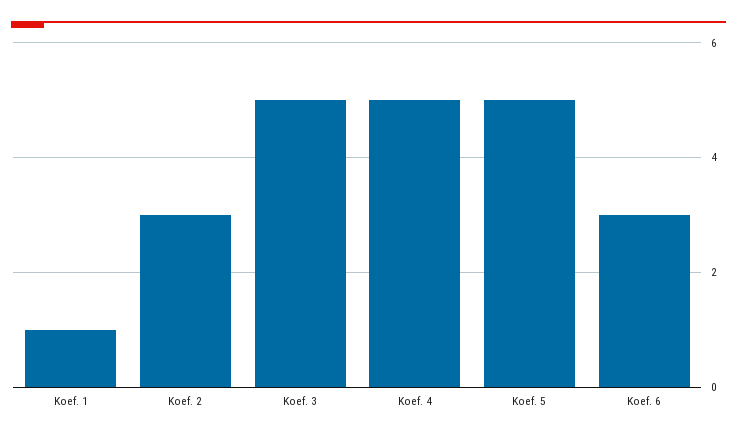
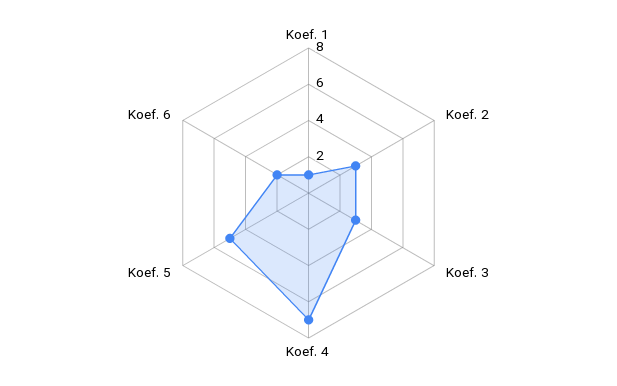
Koef. 3: 5 -> 3
Koef. 4: 5 -> 7
Koef. 6: 3 -> 2

